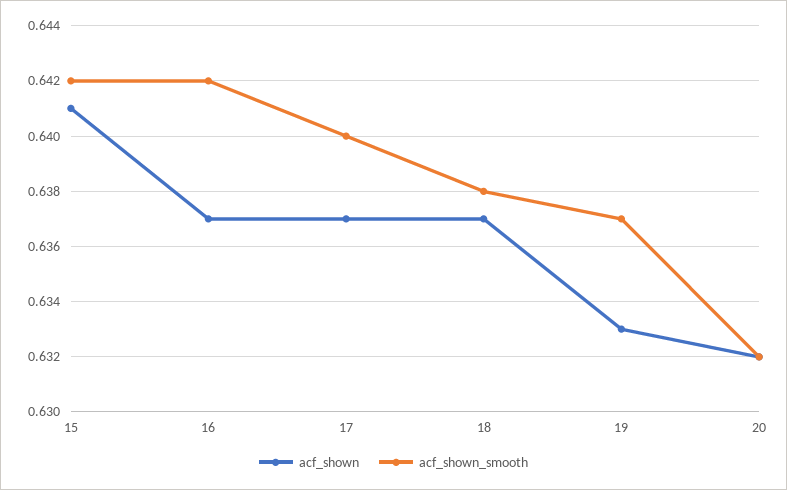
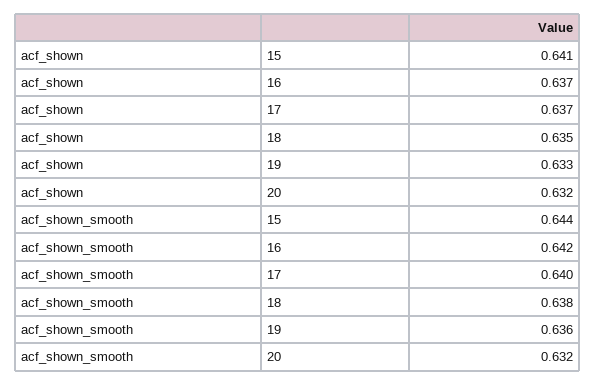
acf_shown_smooth, 15: 0.642 -> 0.644
acf_shown, 18: 0.637 -> 0.635
acf_shown_smooth, 19: 0.637 -> 0.636

